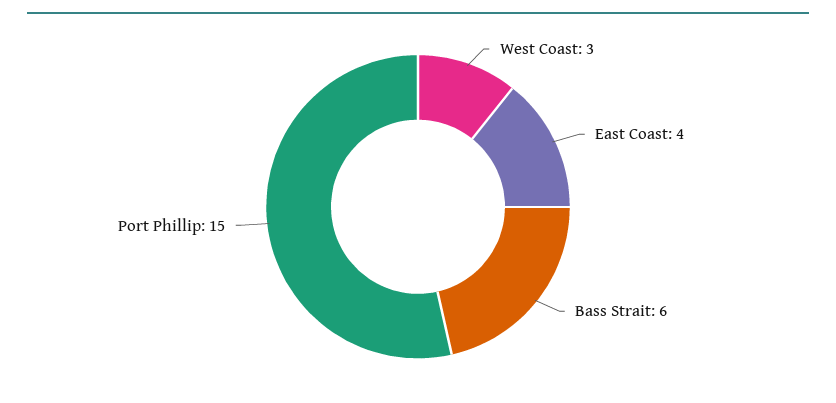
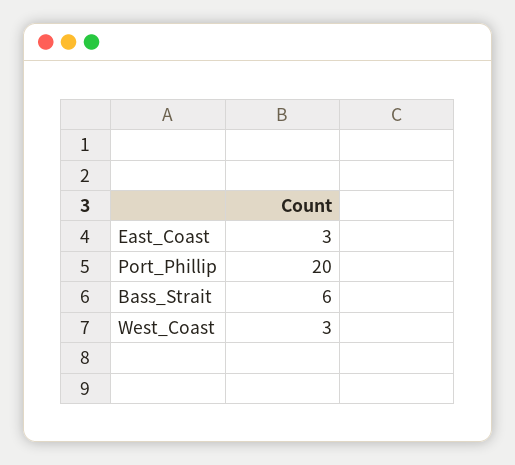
East Coast: 4 -> 3
Port Phillip: 15 -> 20

